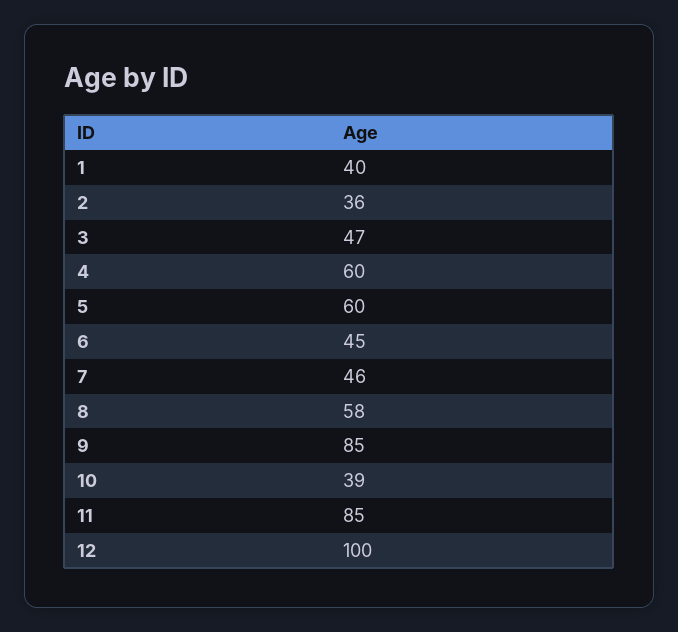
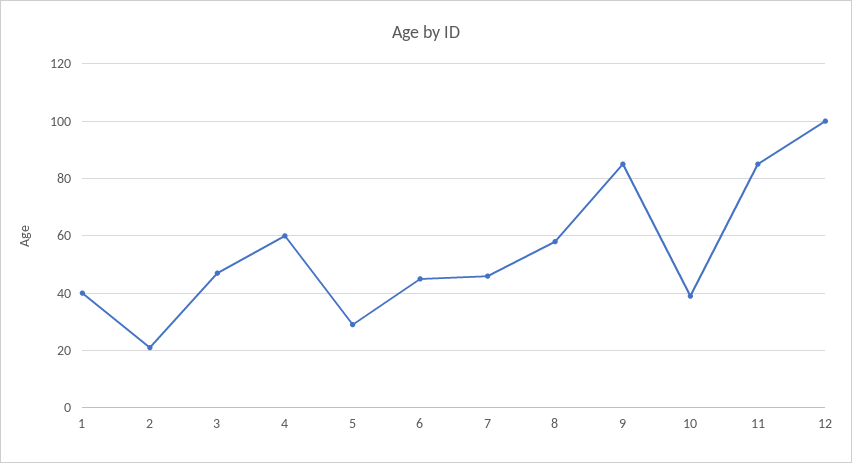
2: 36 -> 20
5: 60 -> 30

